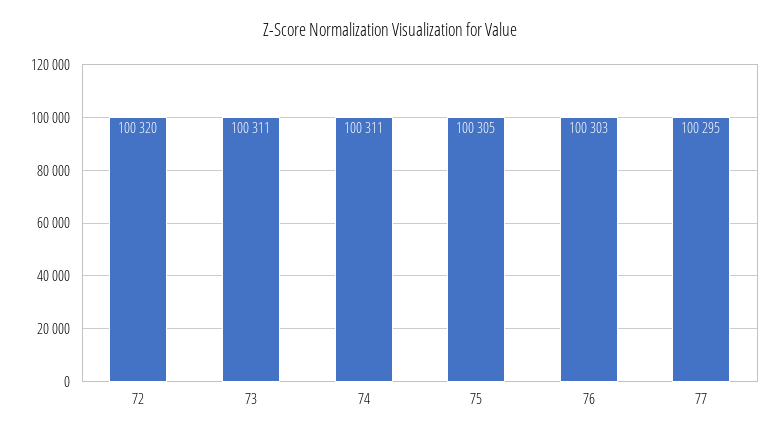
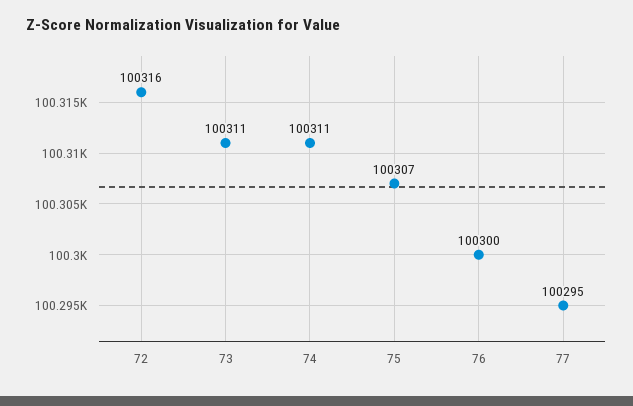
72: 100320 -> 100316
75: 100305 -> 100307
76: 100303 -> 100300

